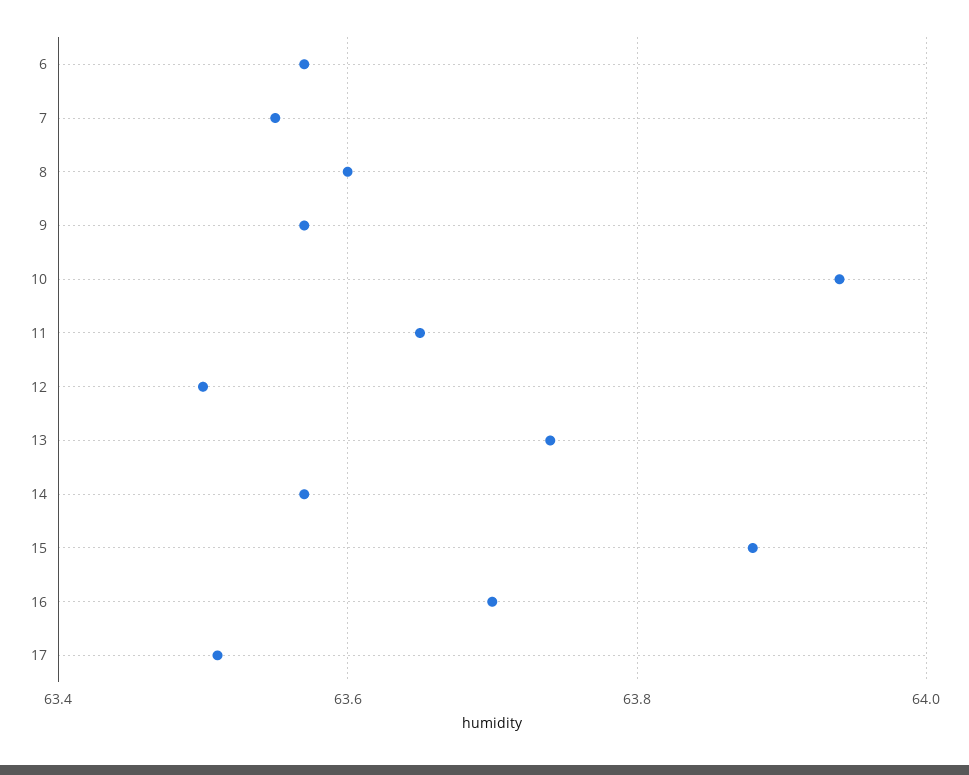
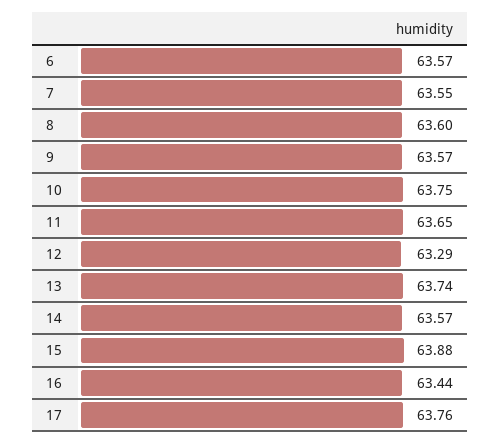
10: 63.95 -> 63.75
12: 63.5 -> 63.29
16: 63.7 -> 63.44
17: 63.5 -> 63.76

